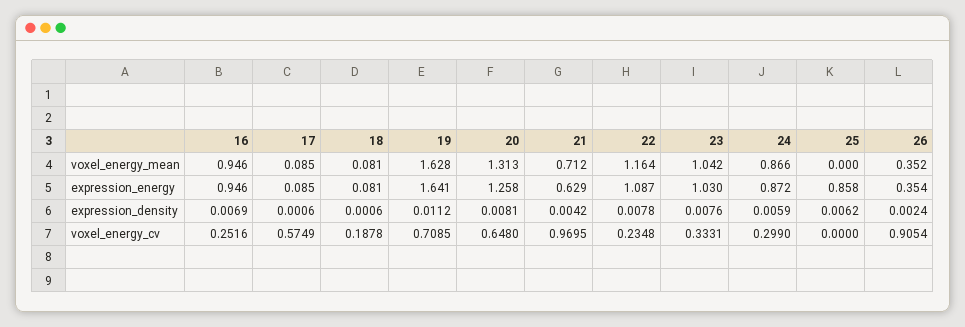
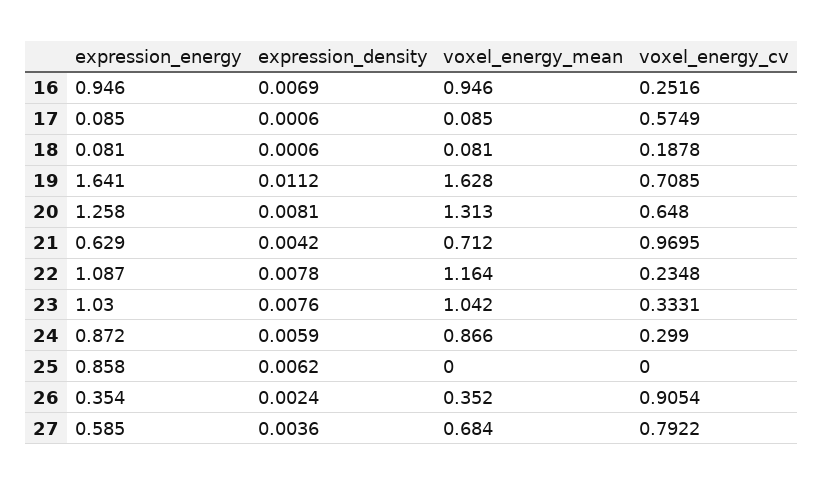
27, expression_energy: none -> 0.585
27, expression_density: none -> 0.0036
27, voxel_energy_mean: none -> 0.684
27, voxel_energy_cv: none -> 0.7922

